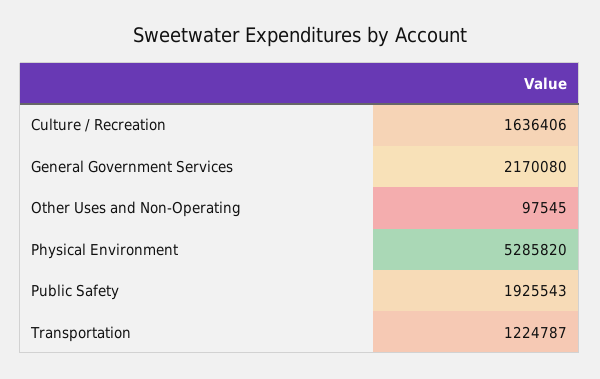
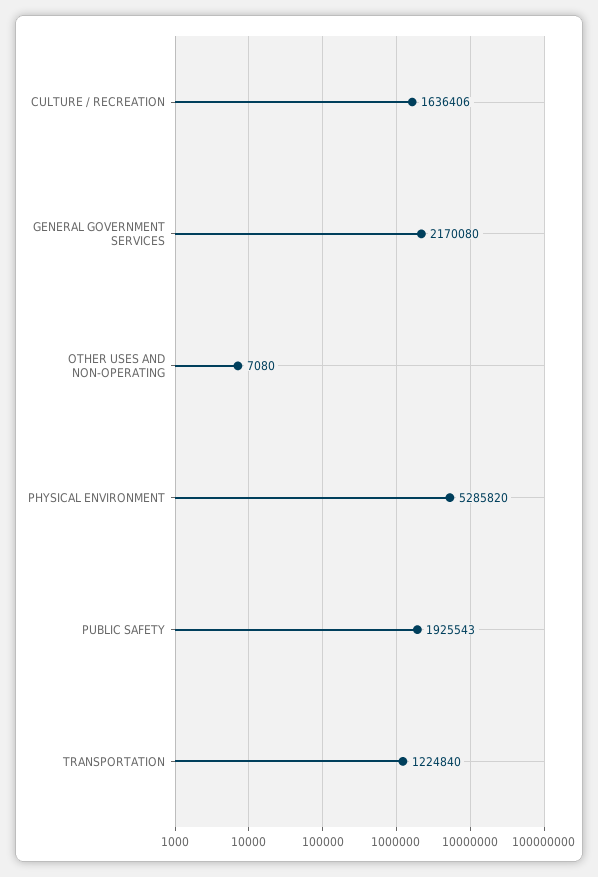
Other Uses and Non-Operating: 97545 -> 7080
Transportation: 1224787 -> 1224840

